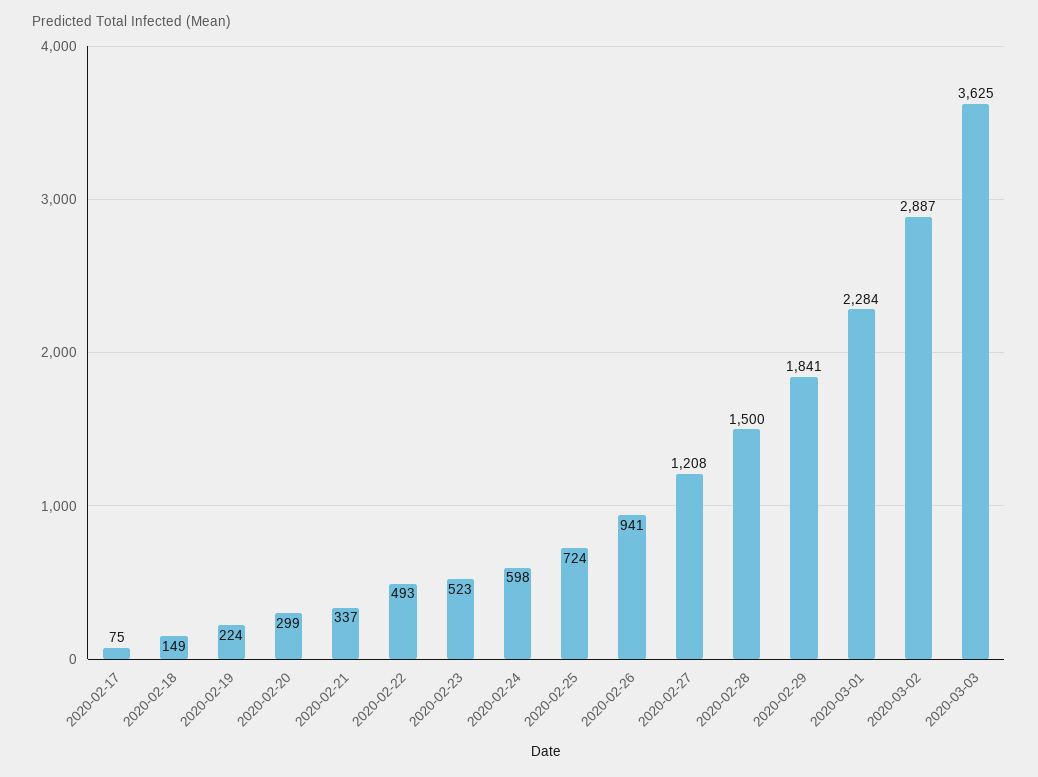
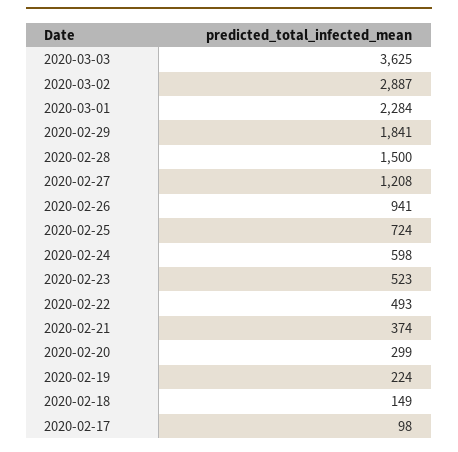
2020-02-17: 75 -> 98
2020-02-21: 337 -> 374

